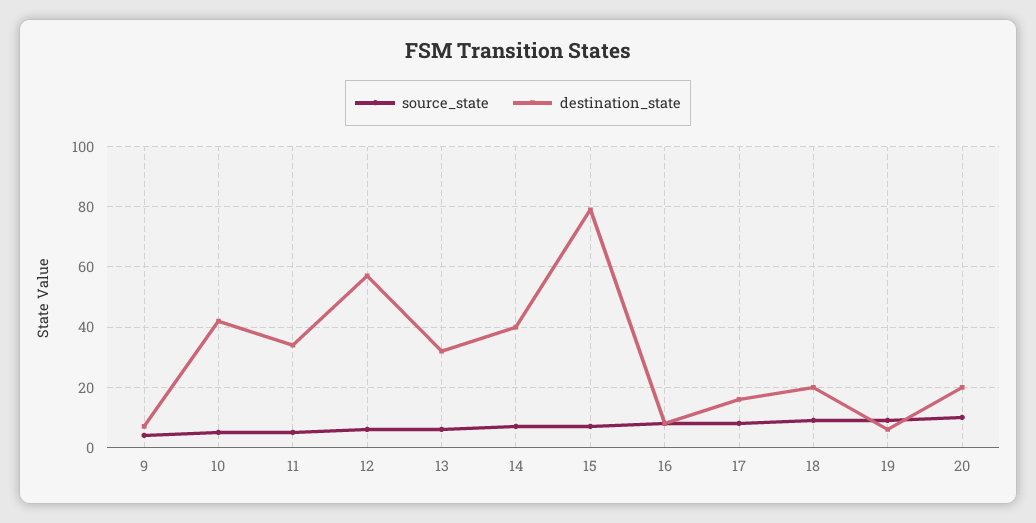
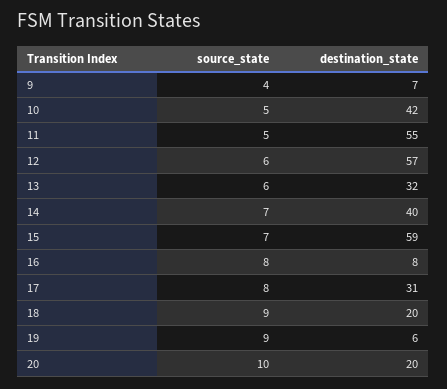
destination_state, 11: 35 -> 55
destination_state, 15: 80 -> 59
destination_state, 17: 15 -> 31

